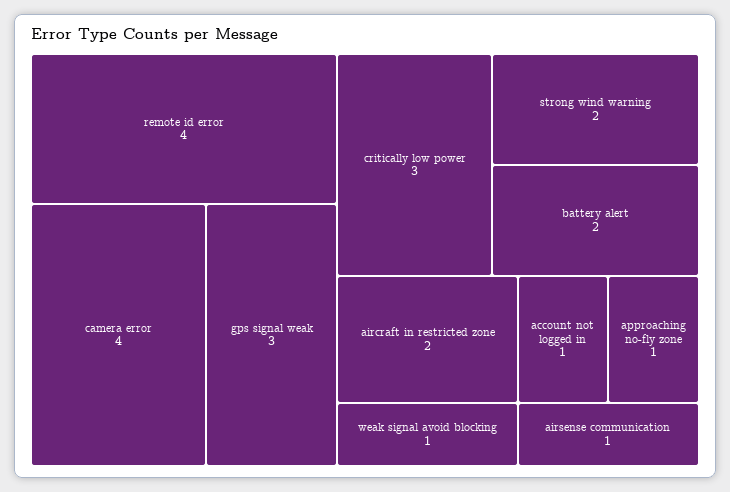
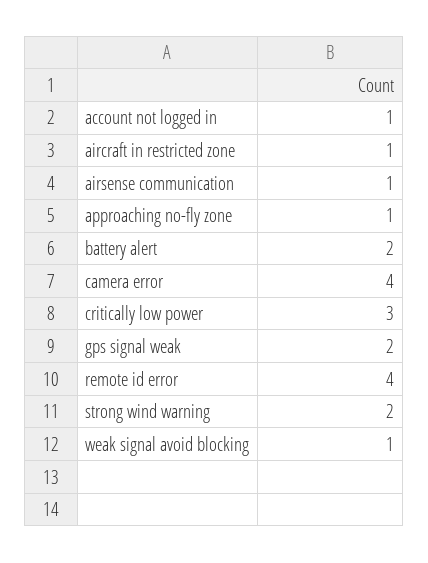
gps signal weak: 3 -> 2
aircraft in restricted zone: 2 -> 1

